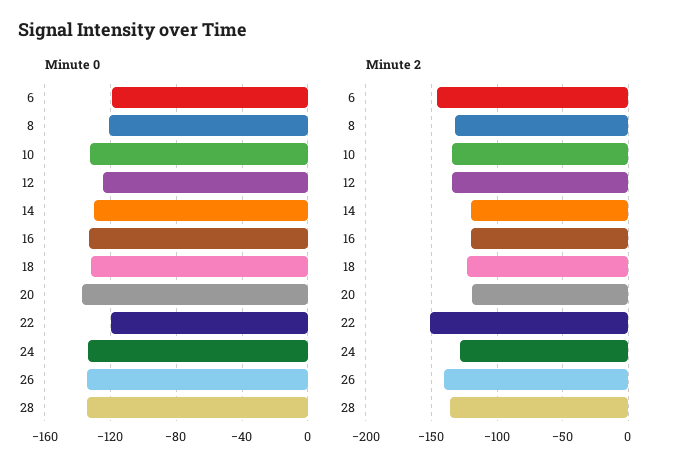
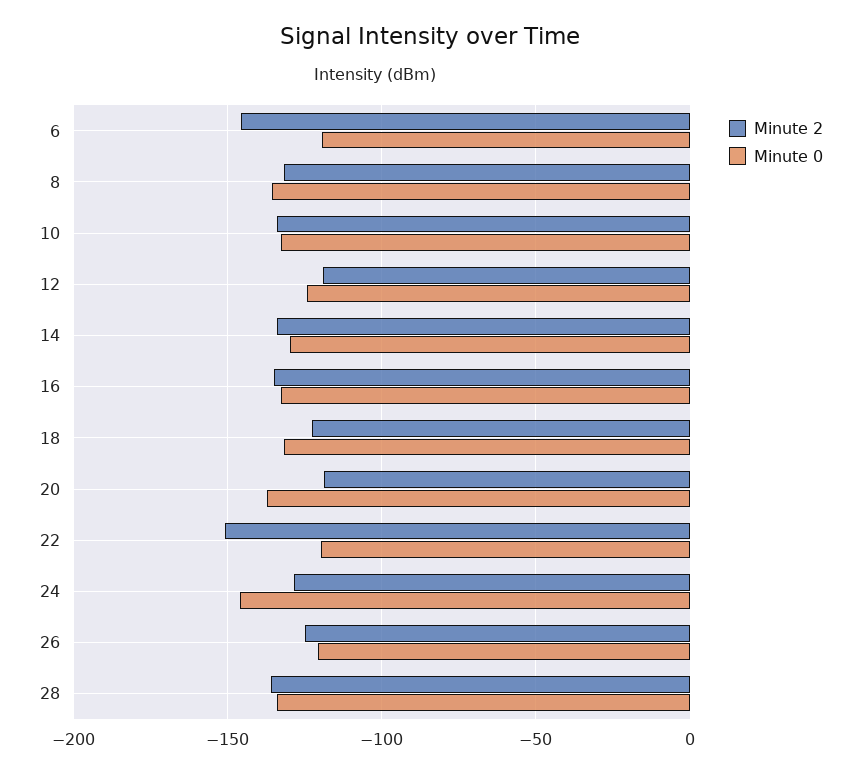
Minute 0, 8: -120 -> -135
Minute 0, 24: -135 -> -145
Minute 0, 26: -135 -> -120
Minute 2, 12: -135 -> -120
Minute 2, 14: -120 -> -135
Minute 2, 16: -120 -> -135
Minute 2, 26: -140 -> -125

